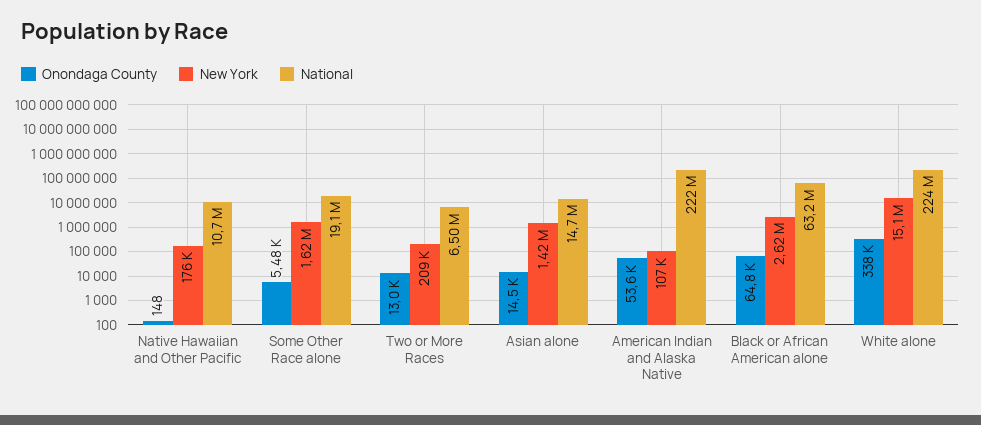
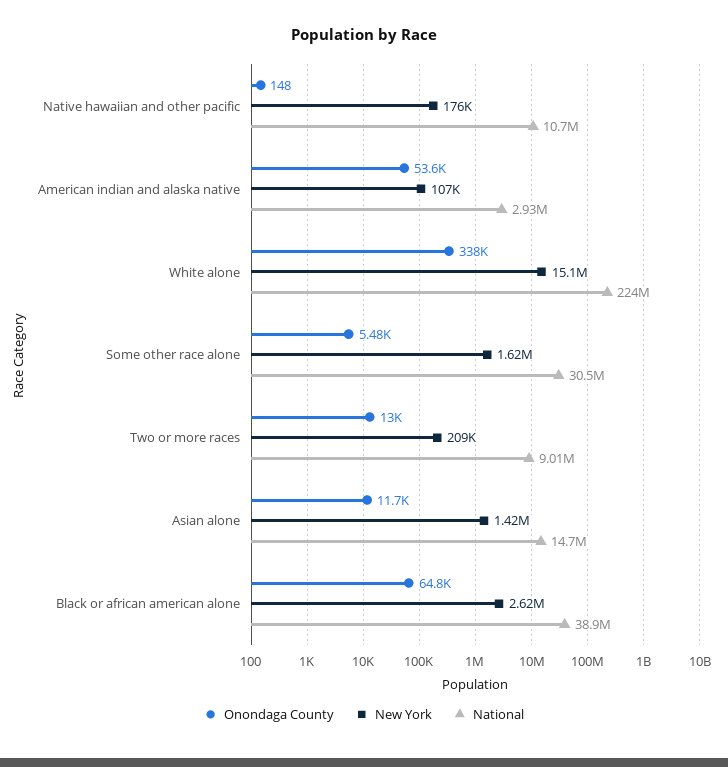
National, Some Other Race alone: 19100000 -> 30500000
National, Two or More Races: 6500000 -> 9010000
Onondaga County, Asian alone: 14500 -> 11700
National, American Indian and Alaska Native: 222000000 -> 2930000
National, Black or African American alone: 63200000 -> 38900000

